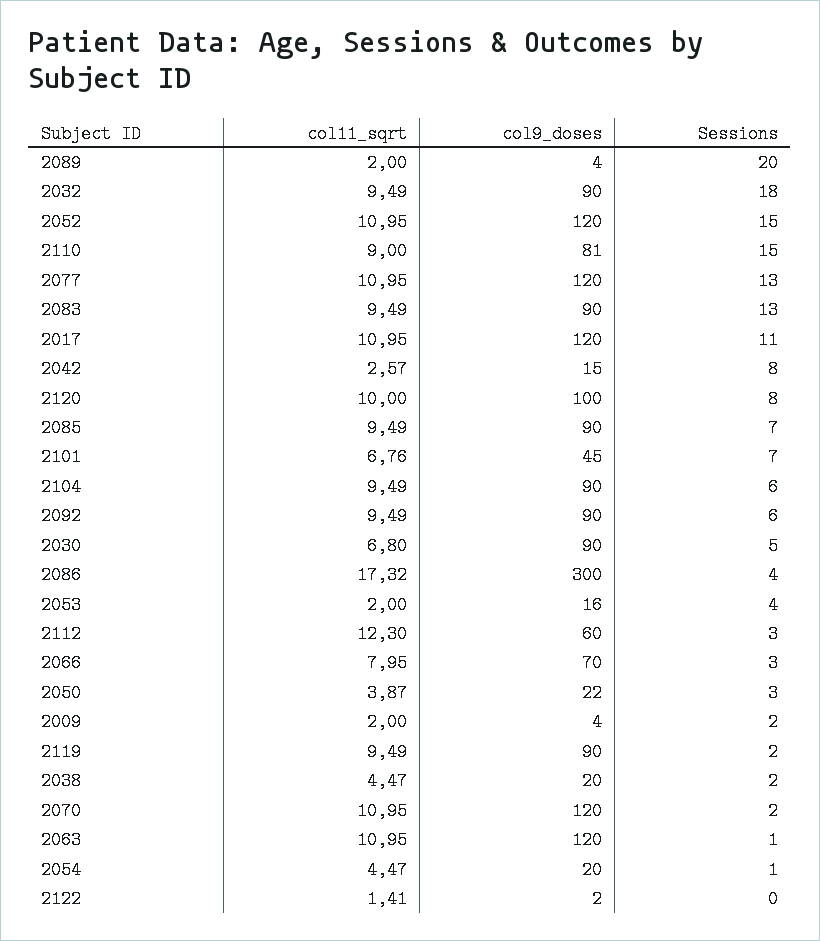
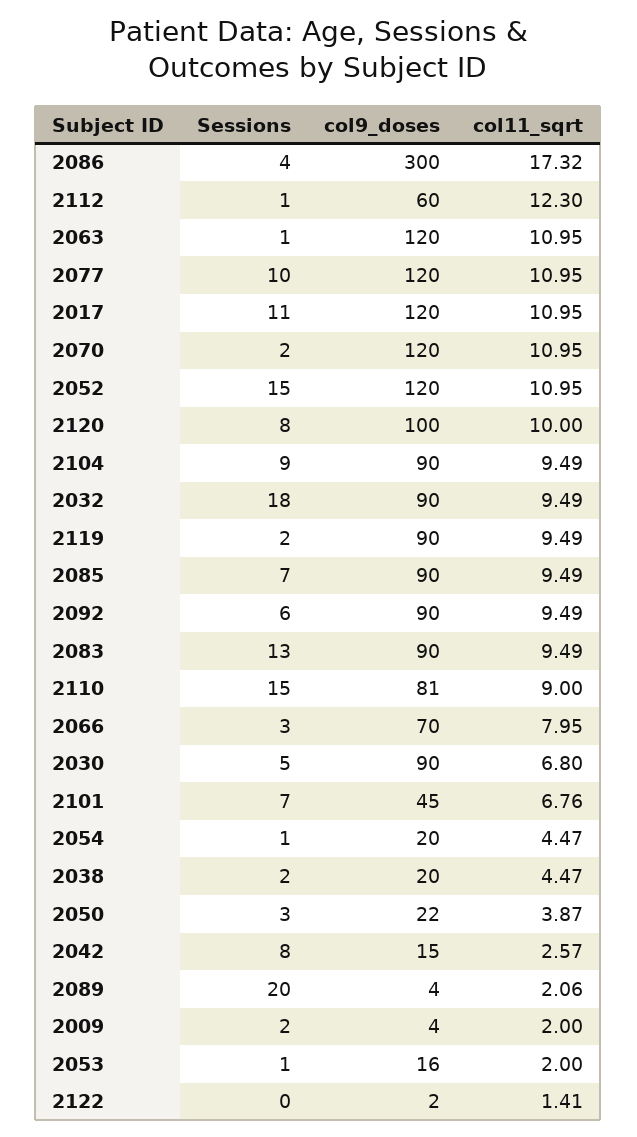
col11_sqrt, 2089: 2 -> 2.06
Sessions, 2077: 13 -> 10
Sessions, 2104: 6 -> 9
Sessions, 2053: 4 -> 1
Sessions, 2112: 3 -> 1

